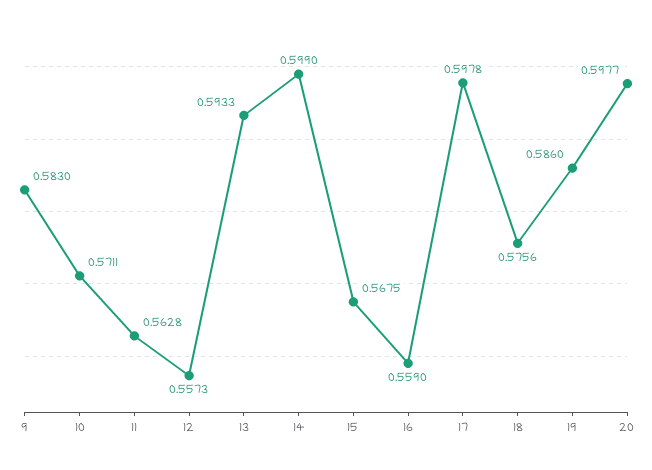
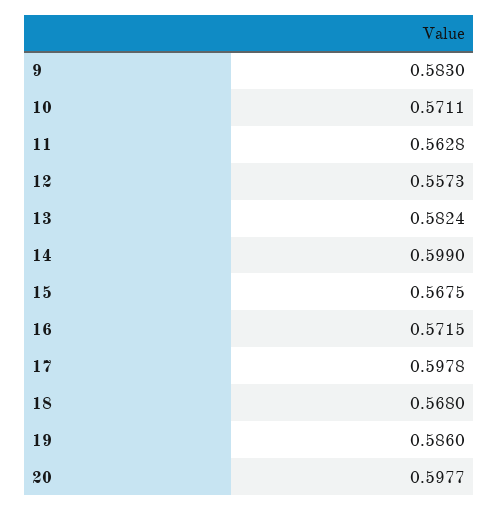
13: 0.5933 -> 0.5824
16: 0.559 -> 0.5715
18: 0.5756 -> 0.568

